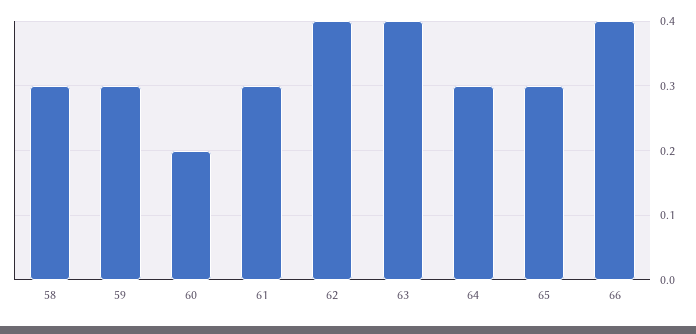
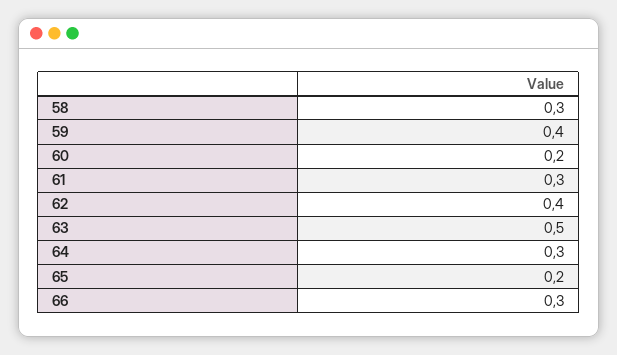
59: 0.3 -> 0.4
63: 0.4 -> 0.5
65: 0.3 -> 0.2
66: 0.4 -> 0.3

